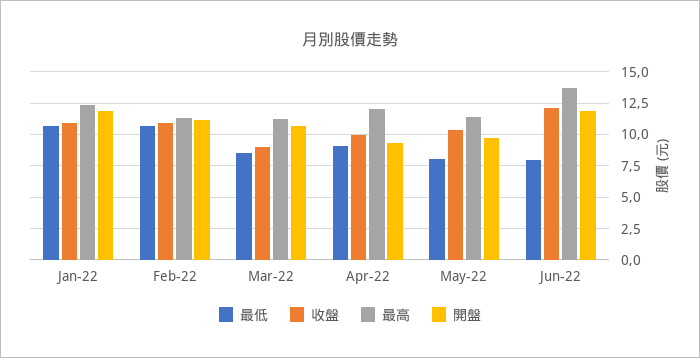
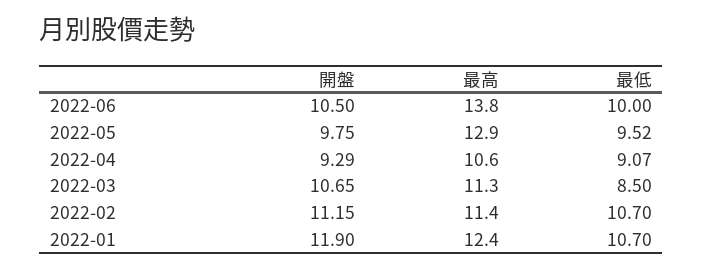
收盤, Jan-22: 11 -> none
收盤, Feb-22: 11 -> none
收盤, Mar-22: 9 -> none
收盤, Apr-22: 10 -> none
最高, Apr-22: 12 -> 10.6
最低, May-22: 8 -> 9.52
收盤, May-22: 10.5 -> none
最高, May-22: 11.5 -> 12.9
最低, Jun-22: 8 -> 10
收盤, Jun-22: 12 -> none
開盤, Jun-22: 12 -> 10.5

